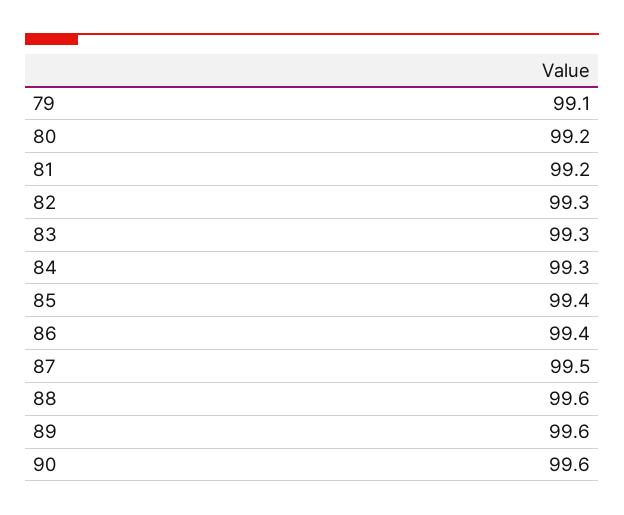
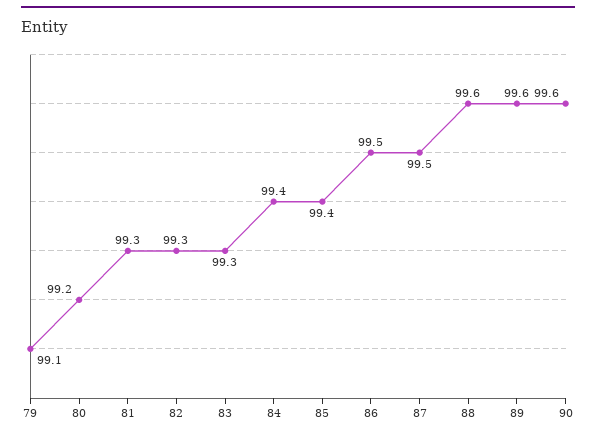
81: 99.2 -> 99.3
84: 99.3 -> 99.4
86: 99.4 -> 99.5

